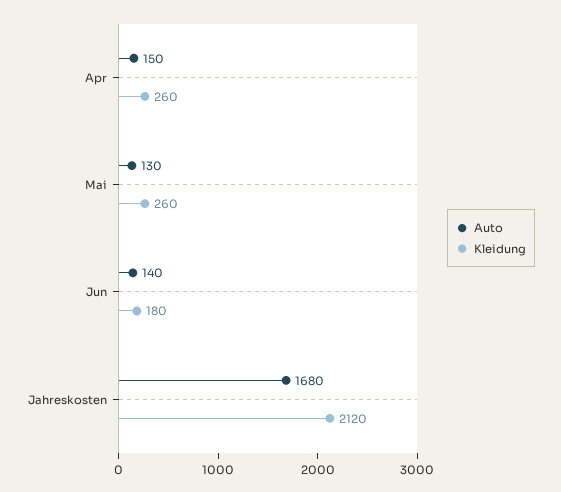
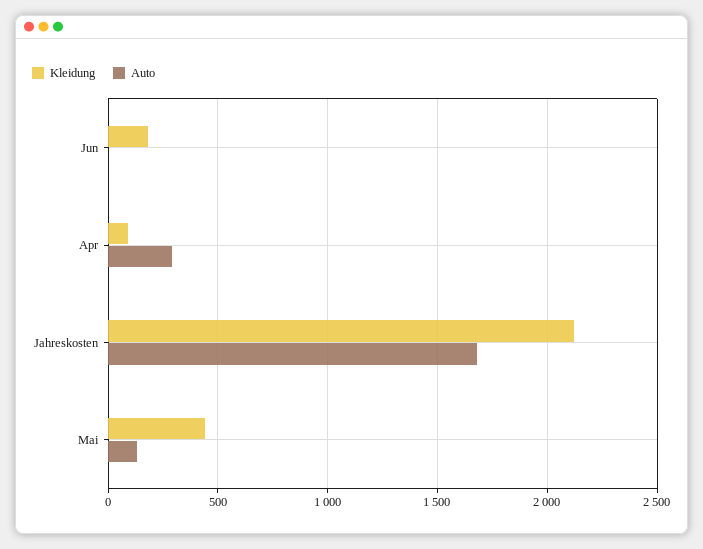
Auto, Apr: 150 -> 300
Kleidung, Apr: 260 -> 100
Kleidung, Mai: 260 -> 450
Auto, Jun: 140 -> 0

